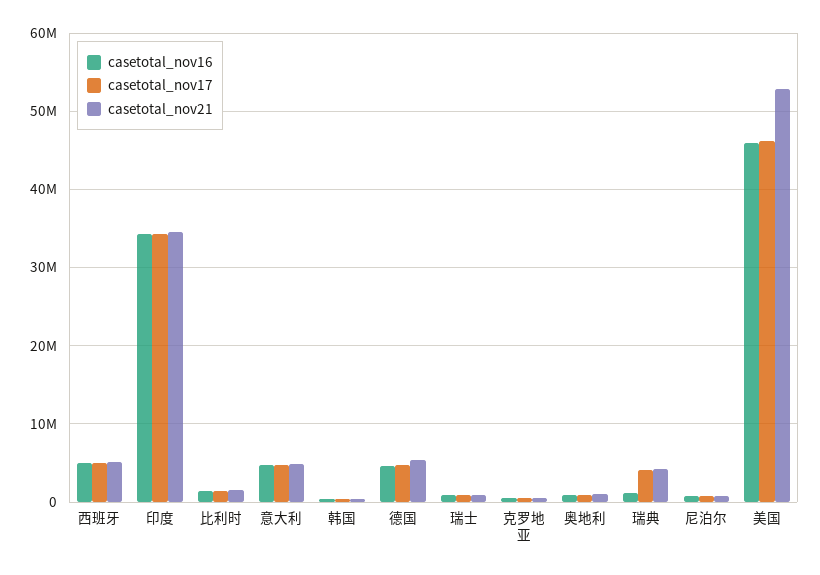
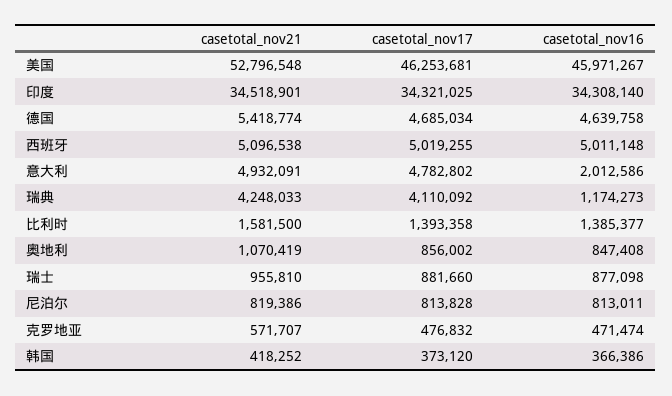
casetotal_nov16, 意大利: 5000000 -> 2012586

